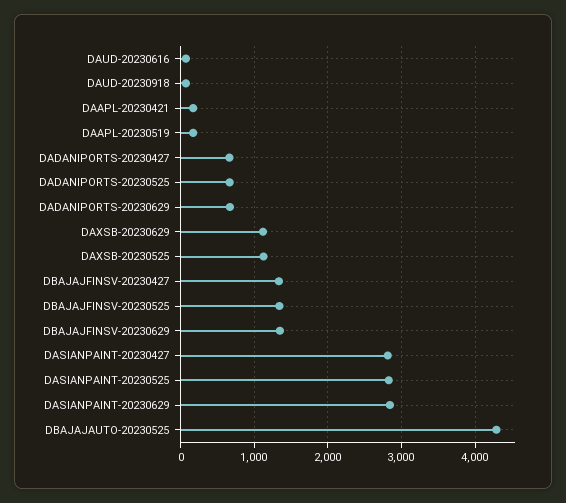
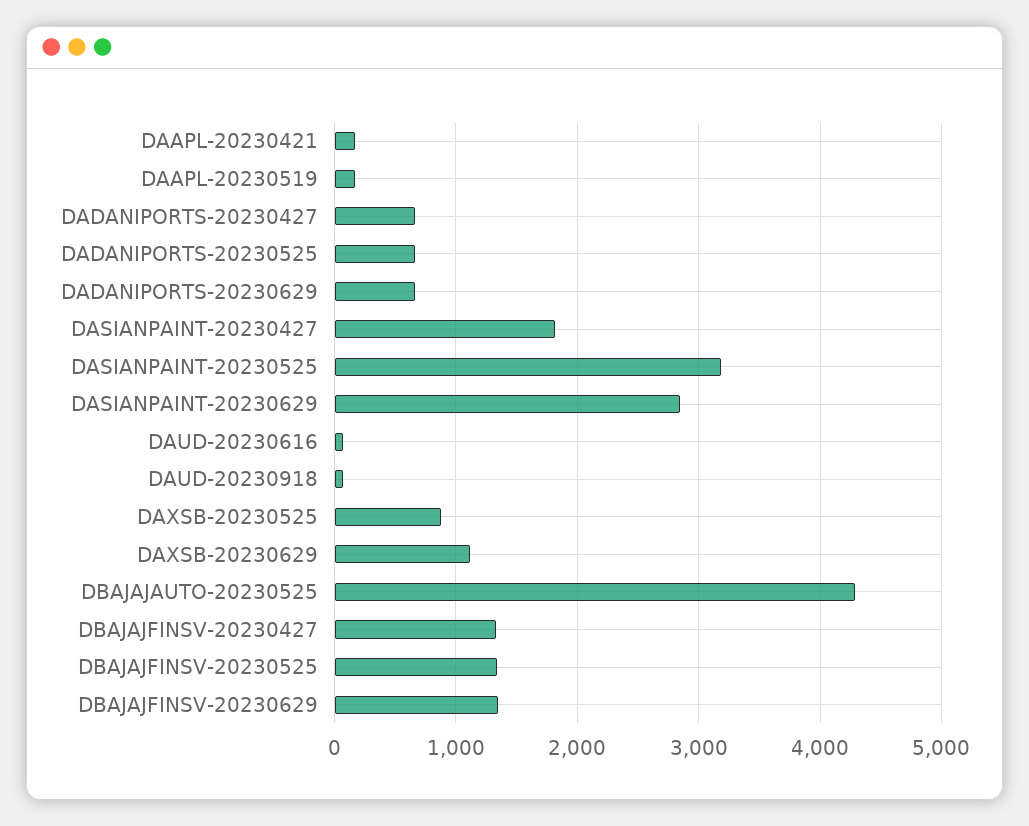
DAXSB-20230525: 1100 -> 900
DASIANPAINT-20230427: 2800 -> 1800
DASIANPAINT-20230525: 2800 -> 3200

